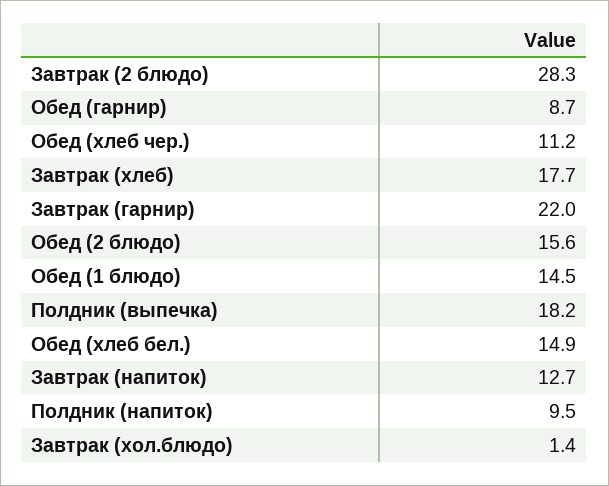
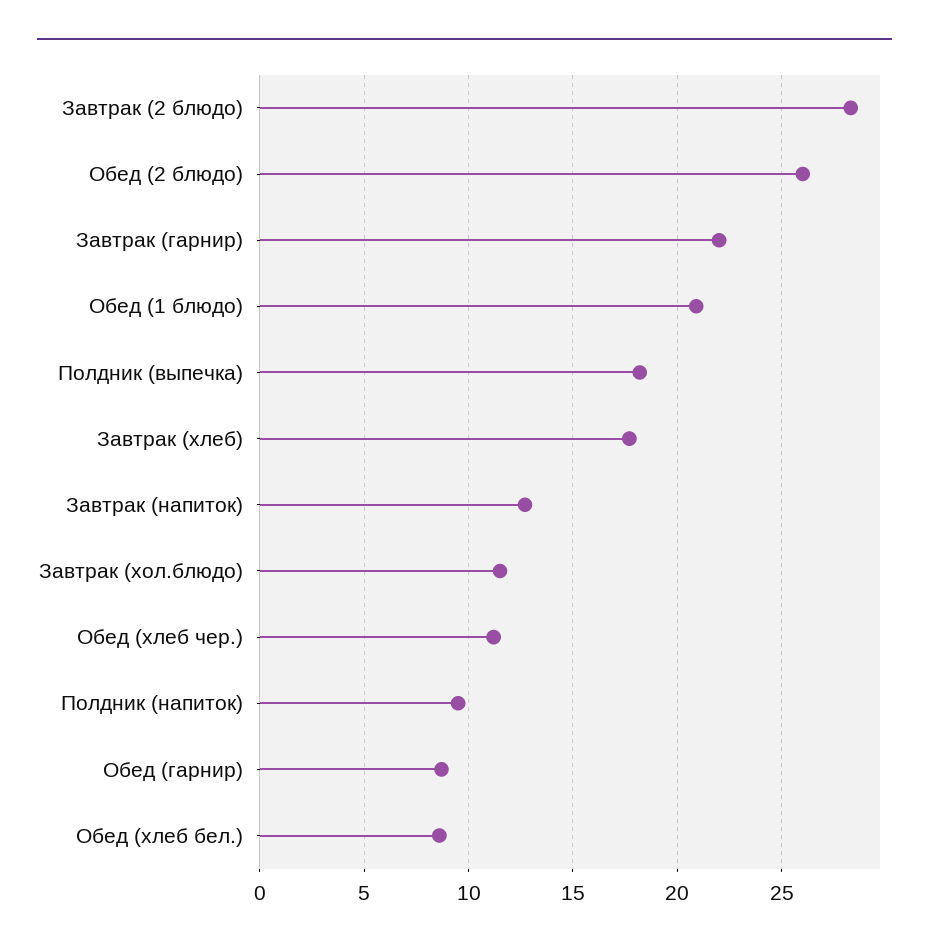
Обед (2 блюдо): 15.6 -> 26
Обед (1 блюдо): 14.5 -> 21
Обед (хлеб бел.): 14.9 -> 8.5
Завтрак (хол.блюдо): 1.4 -> 11.5

